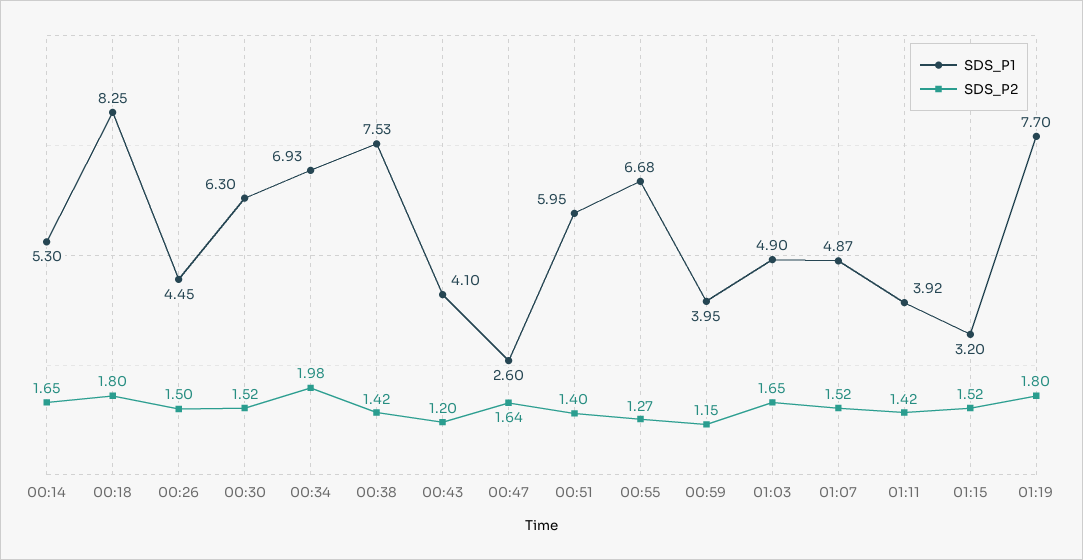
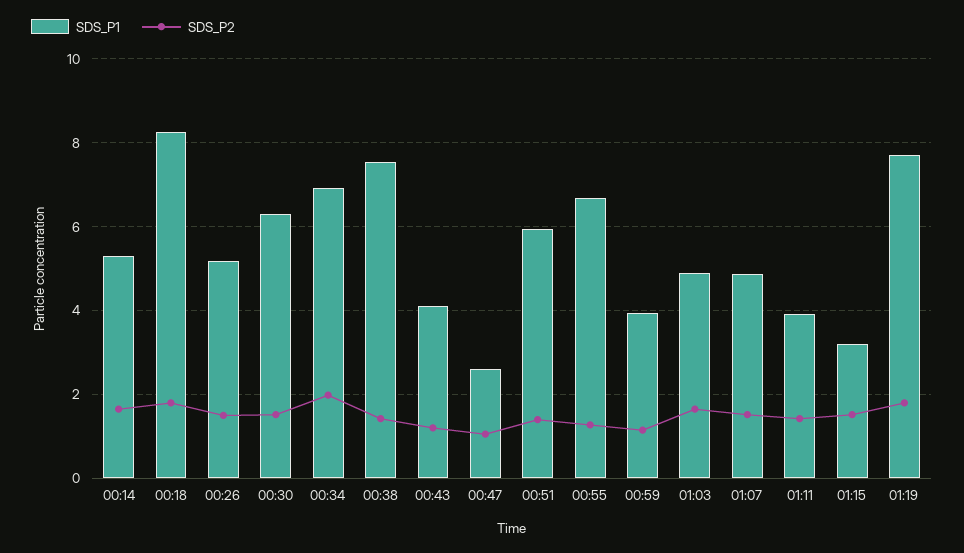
SDS_P1, 00:26: 4.45 -> 5.2
SDS_P2, 00:47: 1.64 -> 1

